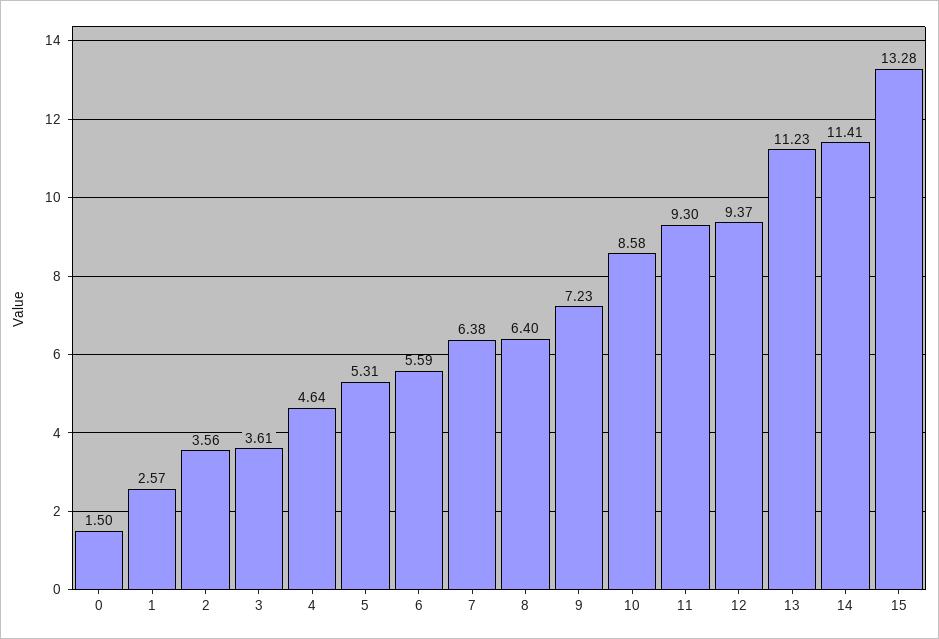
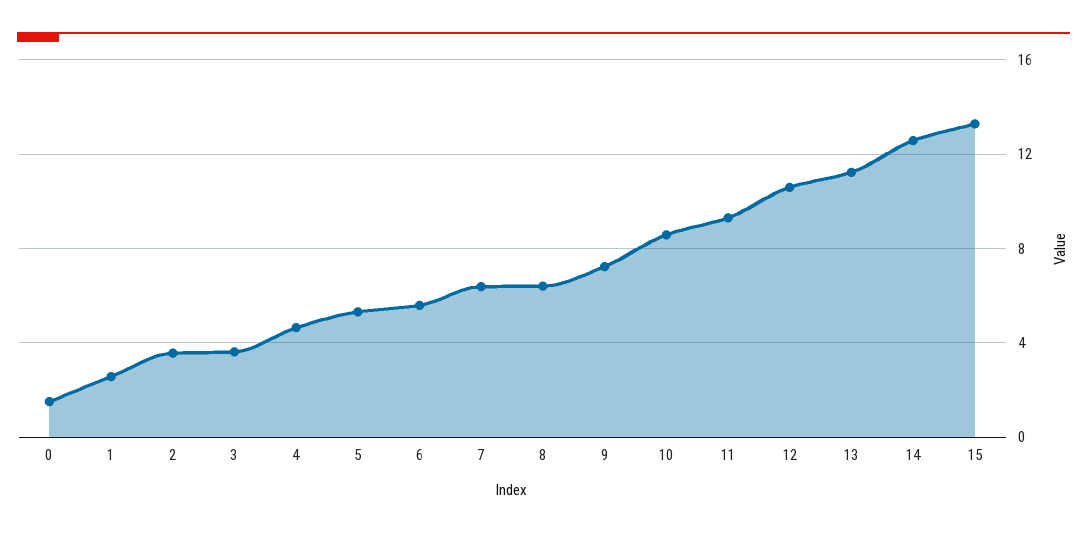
12: 9.37 -> 10.5
14: 11.41 -> 12.5

